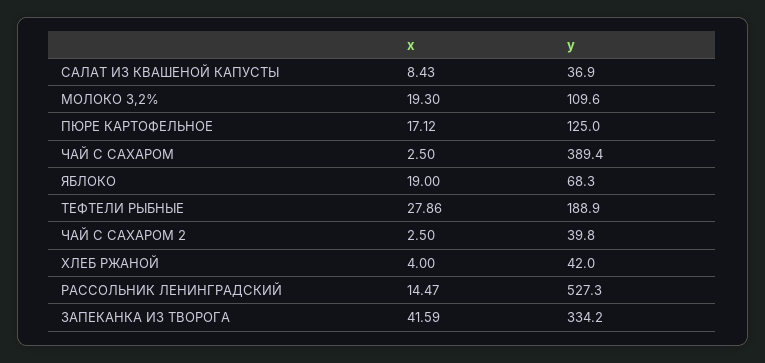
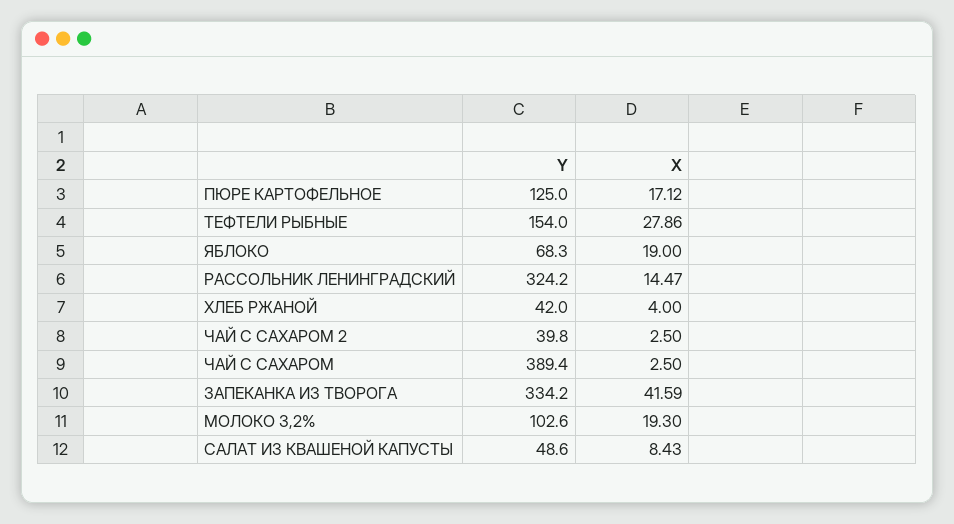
y, САЛАТ ИЗ КВАШЕНОЙ КАПУСТЫ: 36.9 -> 48.6
y, МОЛОКО 3,2%: 109.6 -> 102.6
y, ТЕФТЕЛИ РЫБНЫЕ: 188.9 -> 154
y, РАССОЛЬНИК ЛЕНИНГРАДСКИЙ: 527.3 -> 324.2

